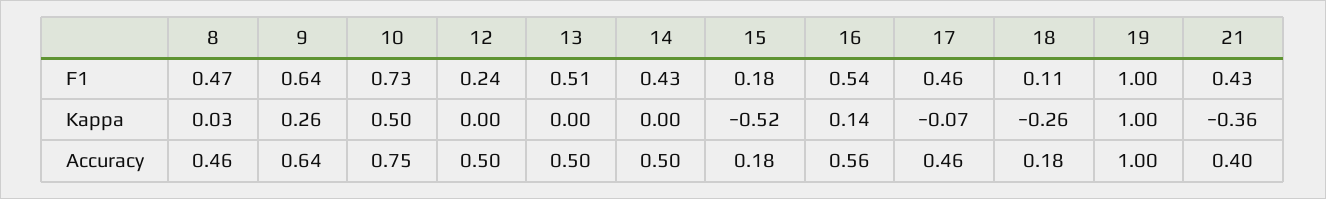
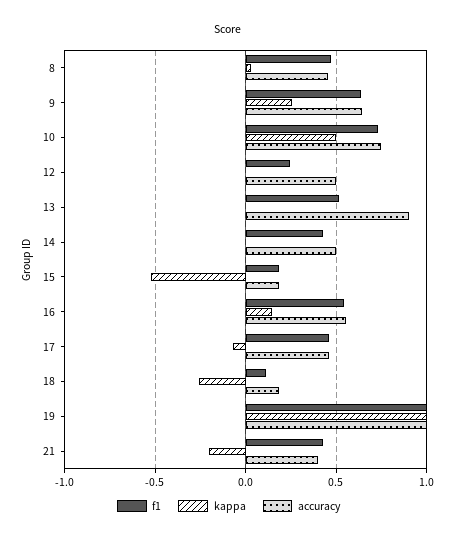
Kappa, 21: -0.36 -> -0.2
Accuracy, 13: 0.5 -> 0.9

